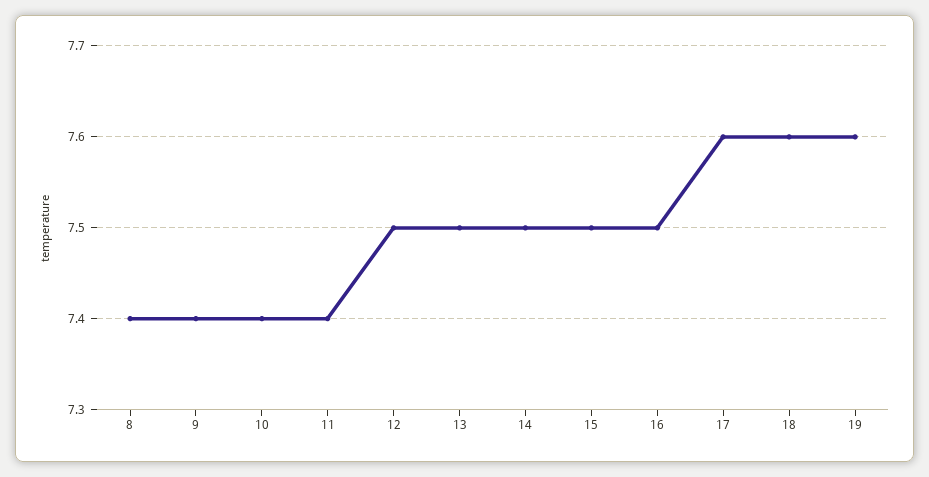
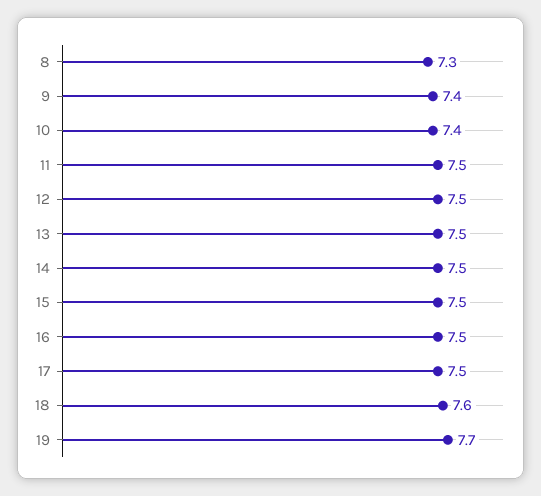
8: 7.4 -> 7.3
11: 7.4 -> 7.5
17: 7.6 -> 7.5
19: 7.6 -> 7.7

